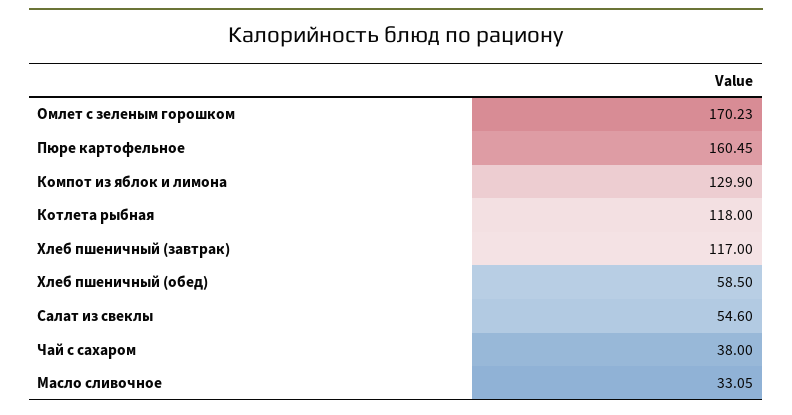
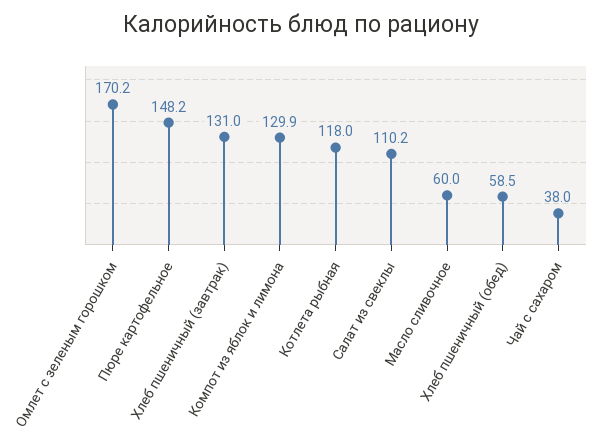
Пюре картофельное: 160.45 -> 148.2
Хлеб пшеничный (завтрак): 117 -> 131
Салат из свеклы: 54.6 -> 110.2
Масло сливочное: 33.05 -> 60

